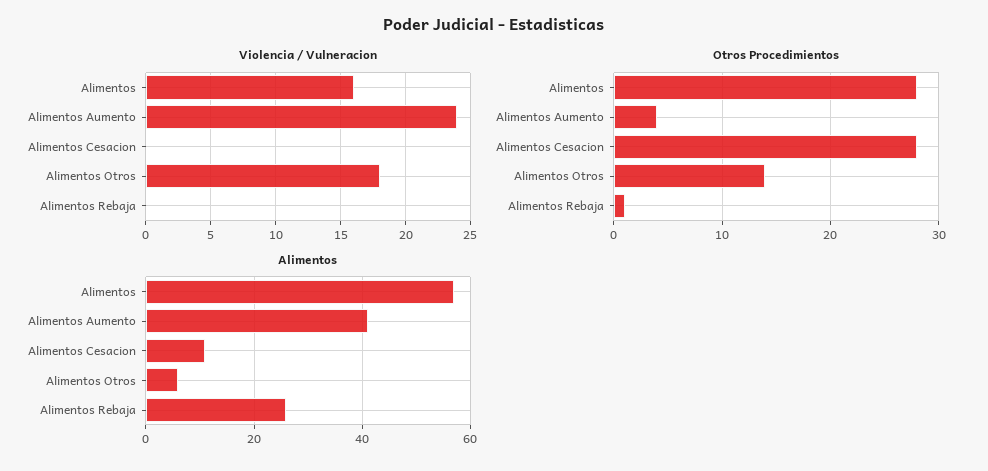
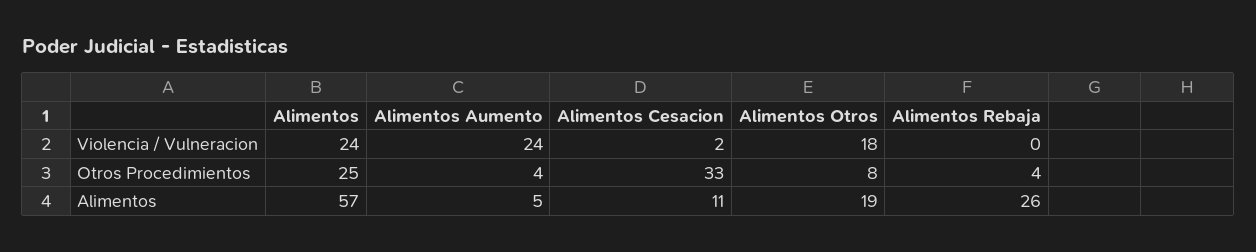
Violencia / Vulneracion, Alimentos: 16 -> 24
Violencia / Vulneracion, Alimentos Cesacion: 0 -> 2
Otros Procedimientos, Alimentos: 28 -> 25
Otros Procedimientos, Alimentos Cesacion: 28 -> 33
Otros Procedimientos, Alimentos Otros: 14 -> 8
Otros Procedimientos, Alimentos Rebaja: 1 -> 4
Alimentos, Alimentos Aumento: 40 -> 5
Alimentos, Alimentos Otros: 5 -> 19

